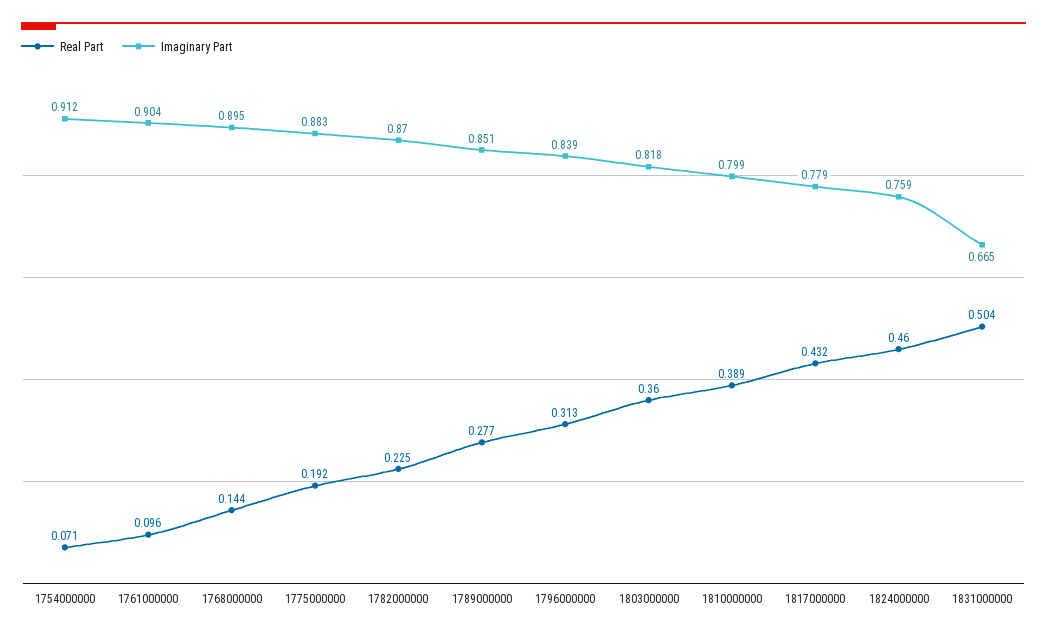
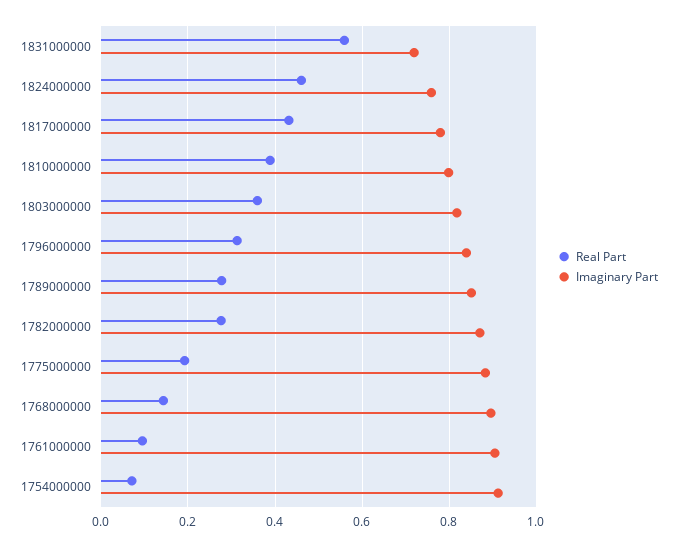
Real Part, 1782000000: 0.225 -> 0.28
Real Part, 1831000000: 0.504 -> 0.56
Imaginary Part, 1831000000: 0.665 -> 0.72

